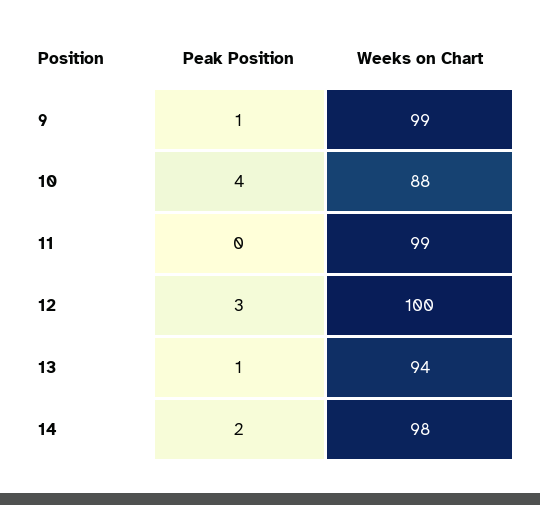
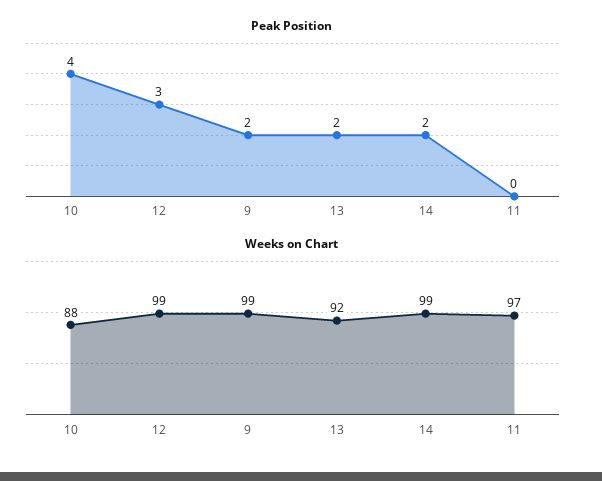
Peak Position, 9: 1 -> 2
Weeks on Chart, 11: 99 -> 97
Weeks on Chart, 12: 100 -> 99
Peak Position, 13: 1 -> 2
Weeks on Chart, 13: 94 -> 92
Weeks on Chart, 14: 98 -> 99

